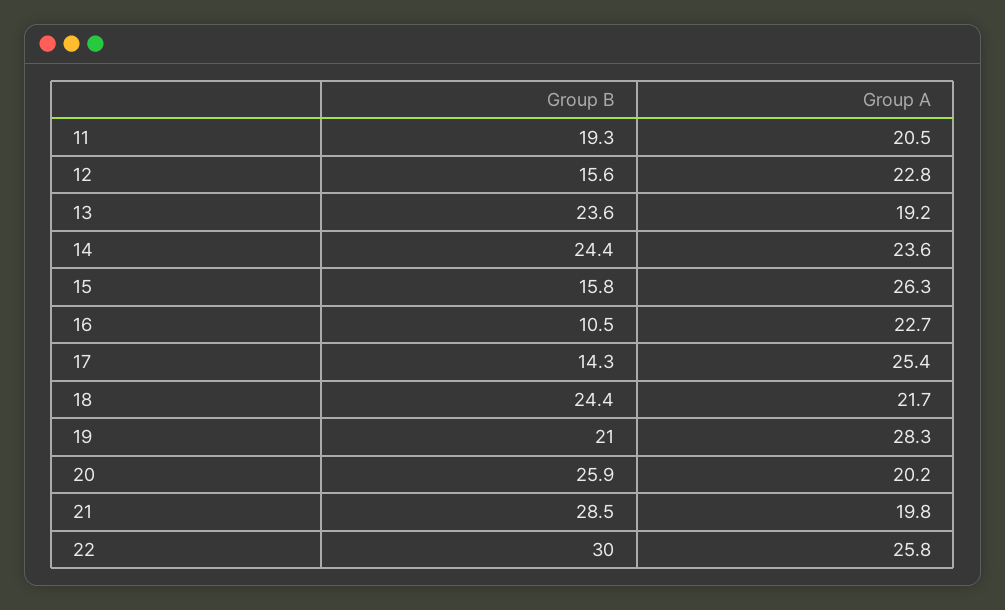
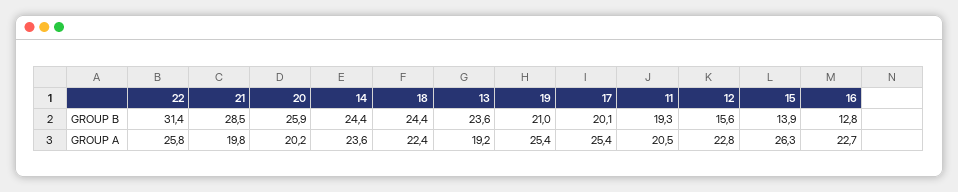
Group B, 15: 15.8 -> 13.9
Group B, 16: 10.5 -> 12.8
Group B, 17: 14.3 -> 20.1
Group A, 18: 21.7 -> 22.4
Group A, 19: 28.3 -> 25.4
Group B, 22: 30 -> 31.4

